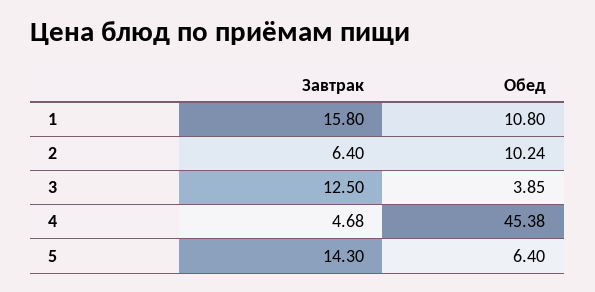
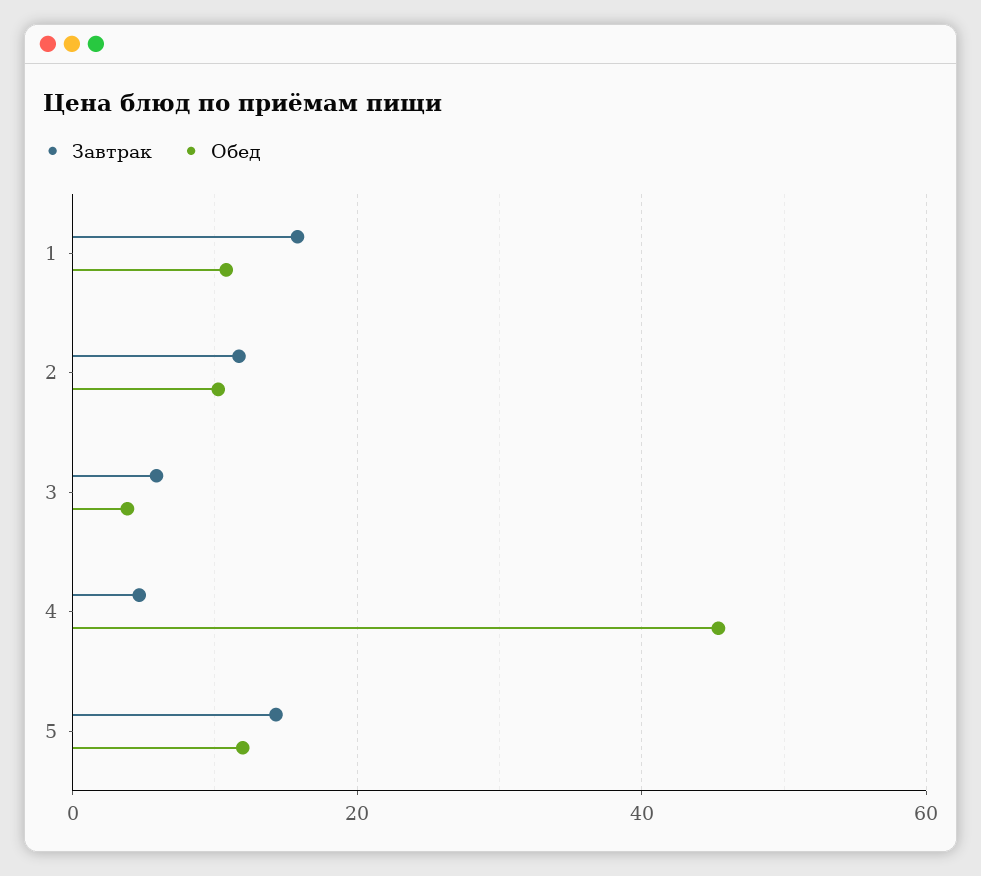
Завтрак, 2: 6.4 -> 12
Завтрак, 3: 12.5 -> 6
Обед, 5: 6.4 -> 12

